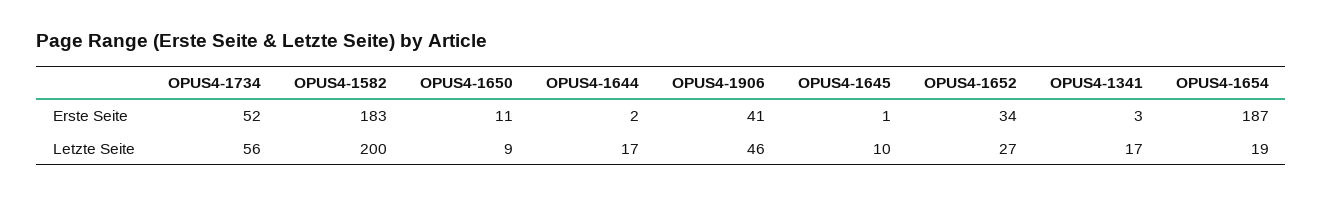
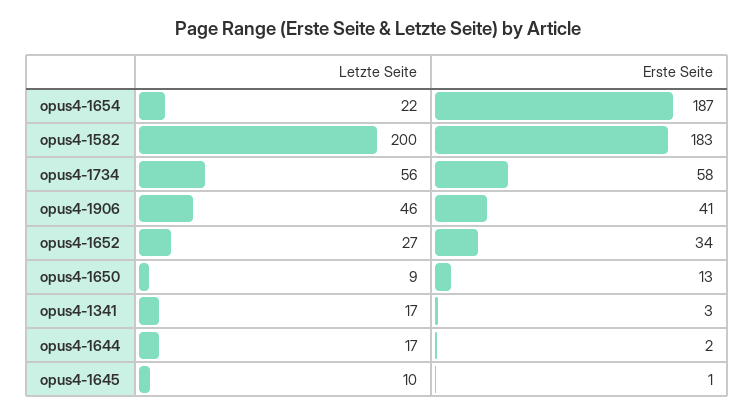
OPUS4-1734, Erste Seite: 52 -> 58
OPUS4-1650, Erste Seite: 11 -> 13
OPUS4-1654, Letzte Seite: 19 -> 22

